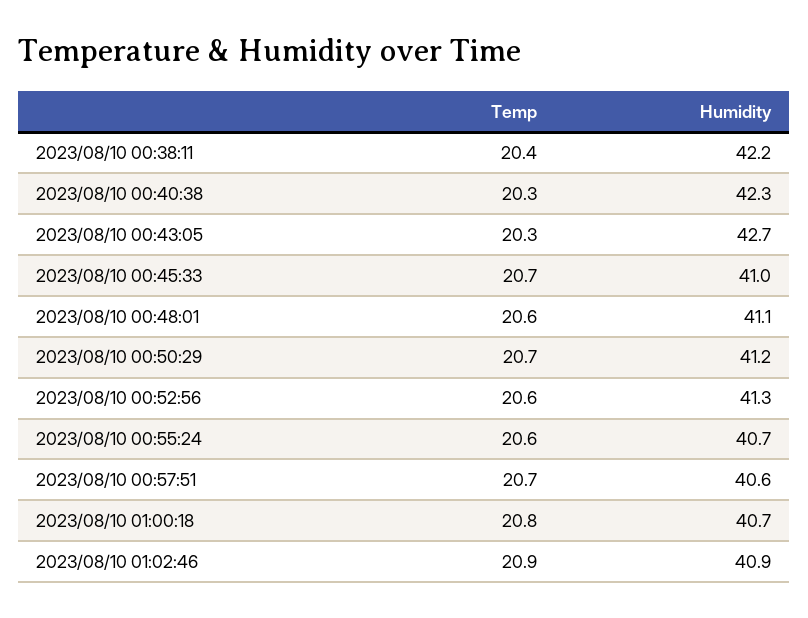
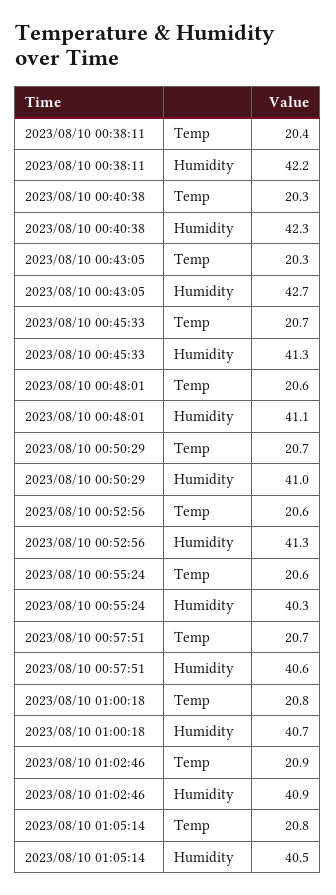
Humidity, 2023/08/10 00:45:33: 41 -> 41.3
Humidity, 2023/08/10 00:50:29: 41.2 -> 41
Humidity, 2023/08/10 00:55:24: 40.7 -> 40.3
Temp, 2023/08/10 01:05:14: none -> 20.8
Humidity, 2023/08/10 01:05:14: none -> 40.5

